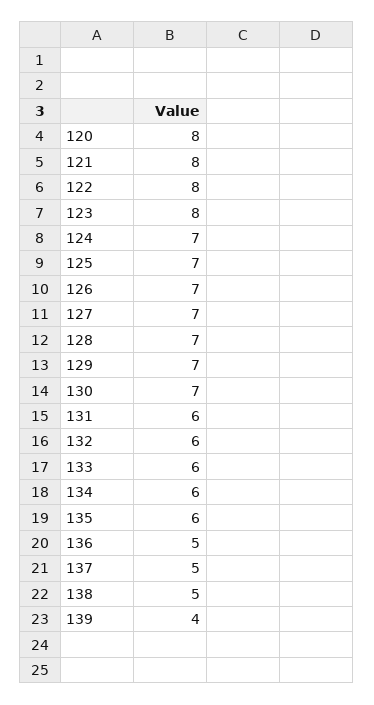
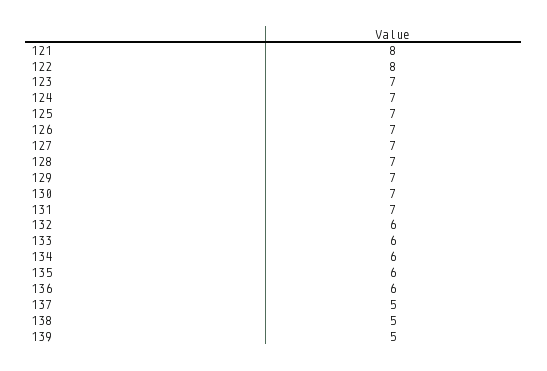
120: 8 -> none
123: 8 -> 7
131: 6 -> 7
136: 5 -> 6
139: 4 -> 5

